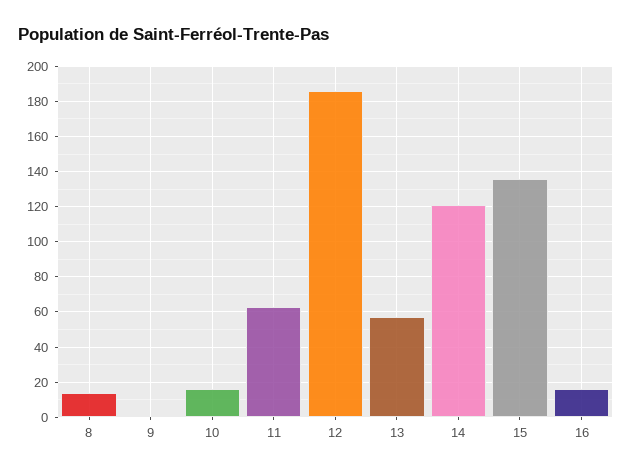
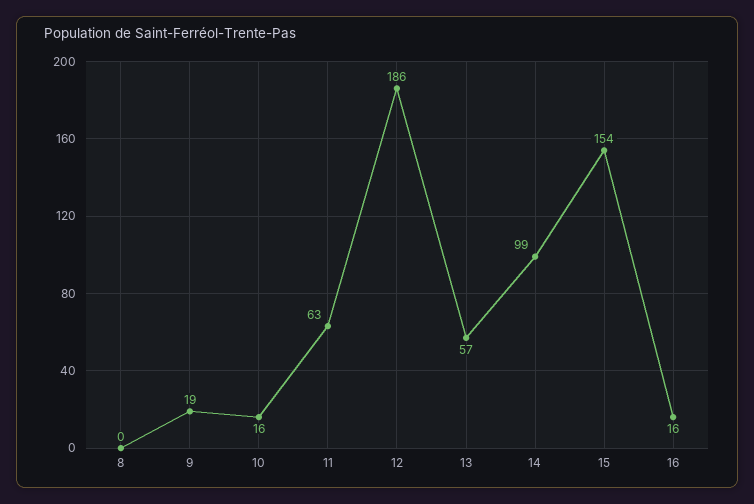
8: 15 -> 0
9: 0 -> 19
14: 120 -> 99
15: 135 -> 154

